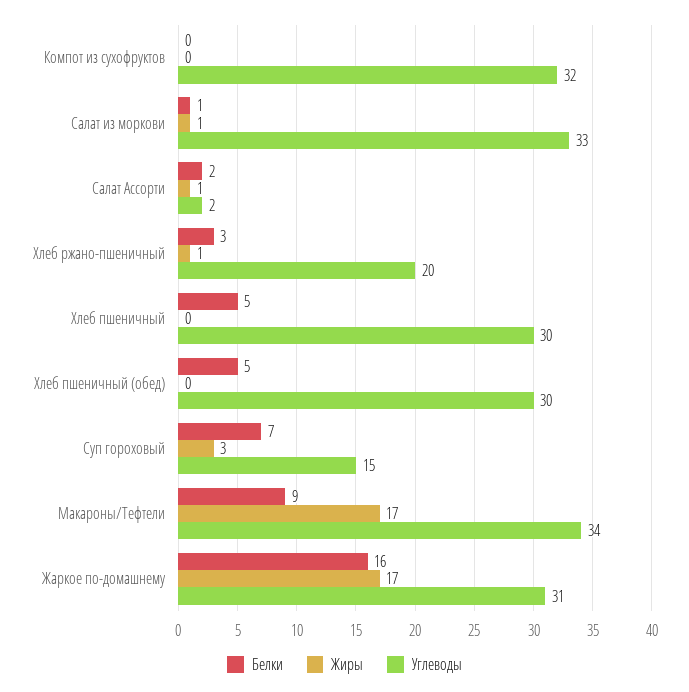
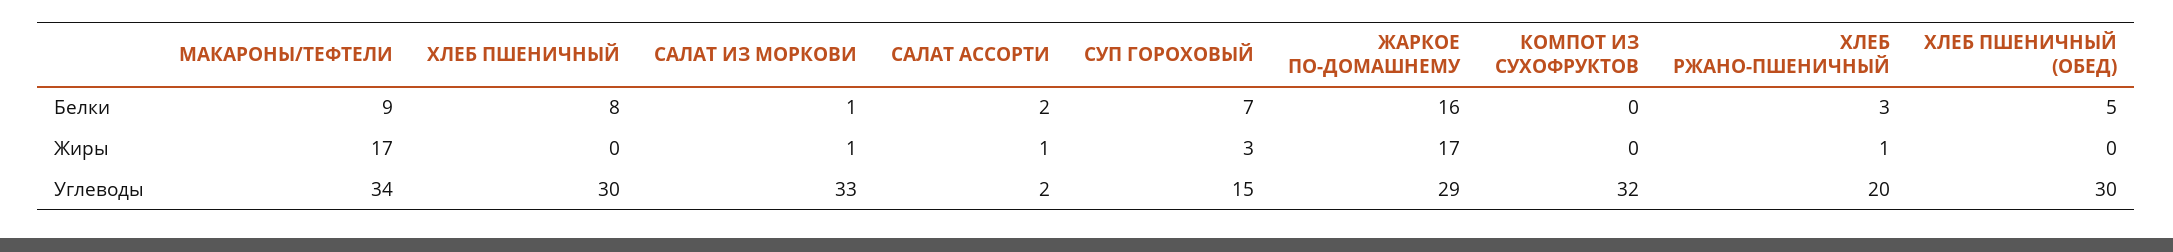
Белки, Хлеб пшеничный: 5 -> 8
Углеводы, Жаркое по-домашнему: 31 -> 29

